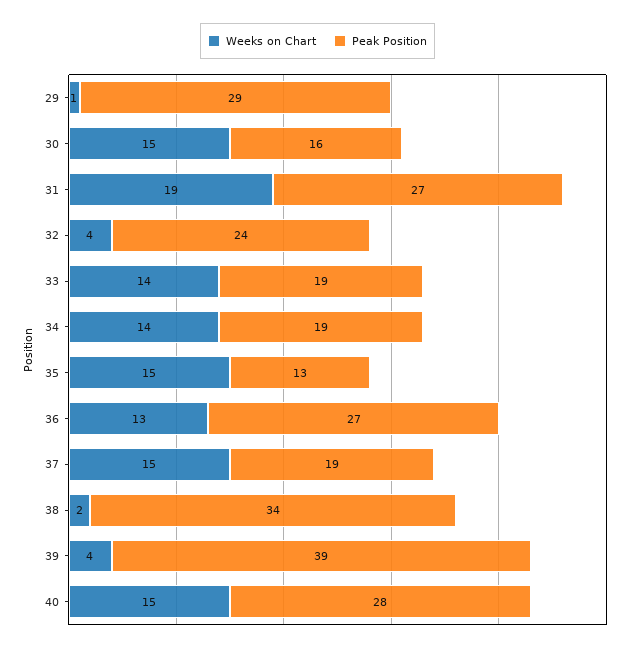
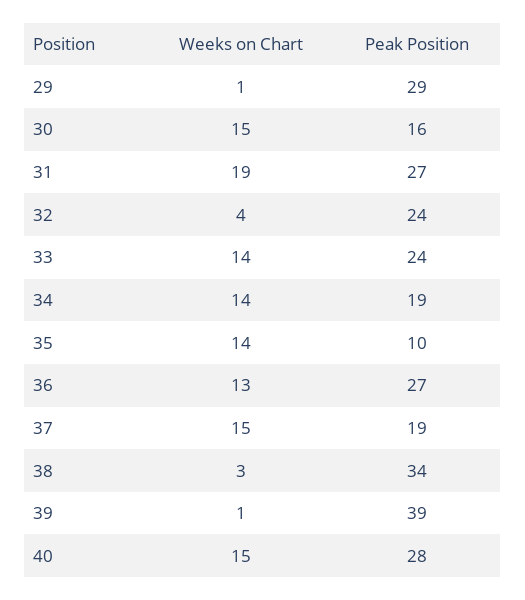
Peak Position, 33: 19 -> 24
Weeks on Chart, 35: 15 -> 14
Peak Position, 35: 13 -> 10
Weeks on Chart, 38: 2 -> 3
Weeks on Chart, 39: 4 -> 1

